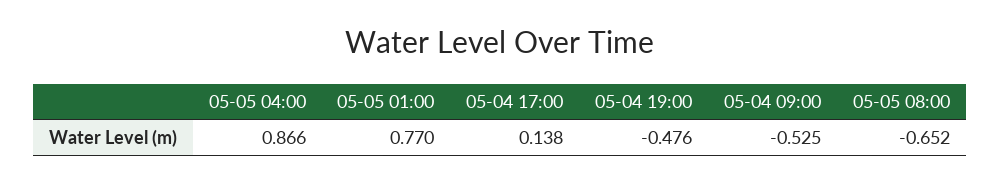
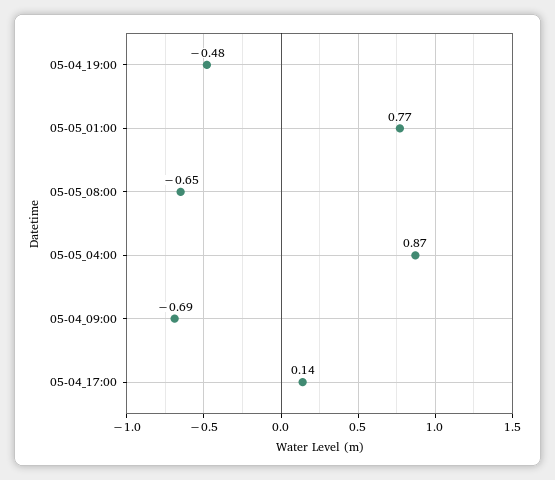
05-04 09:00: -0.525 -> -0.69

